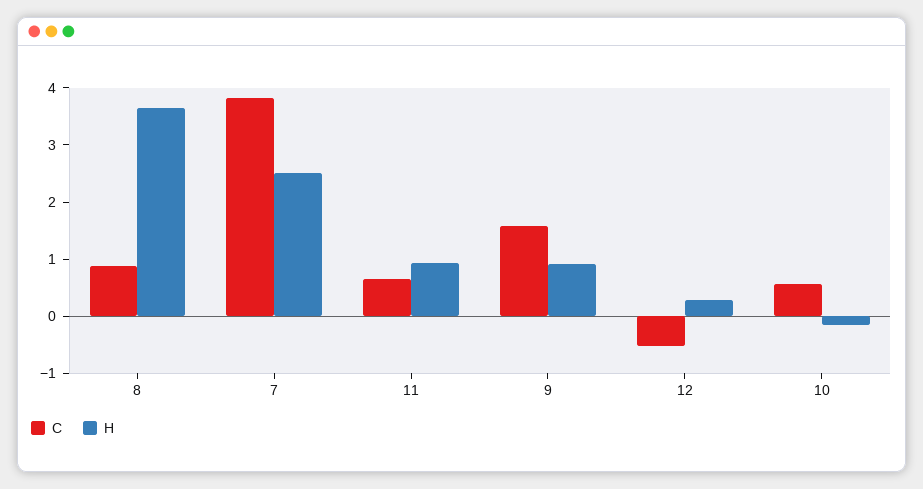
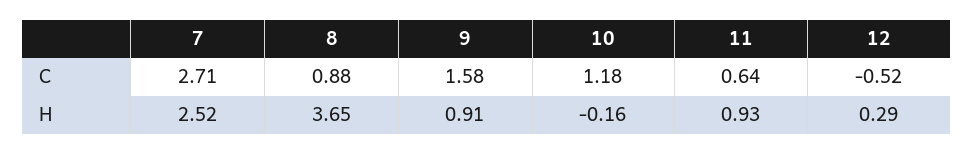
C, 7: 3.8 -> 2.71
C, 10: 0.6 -> 1.18

